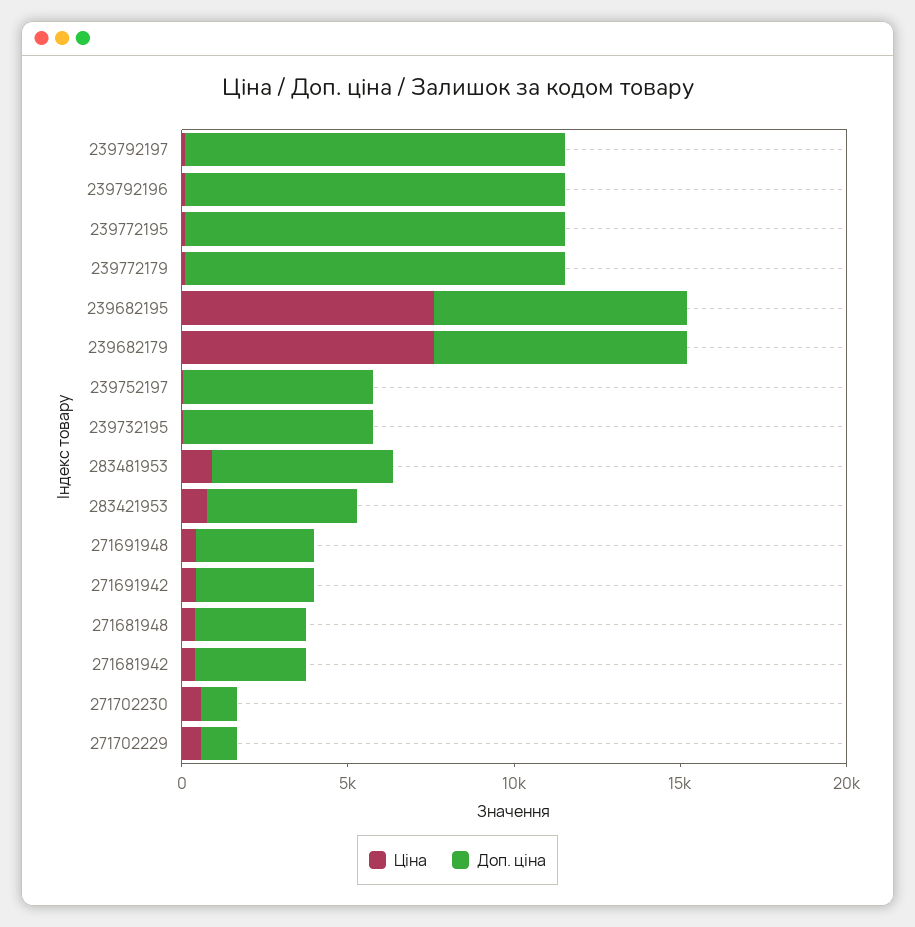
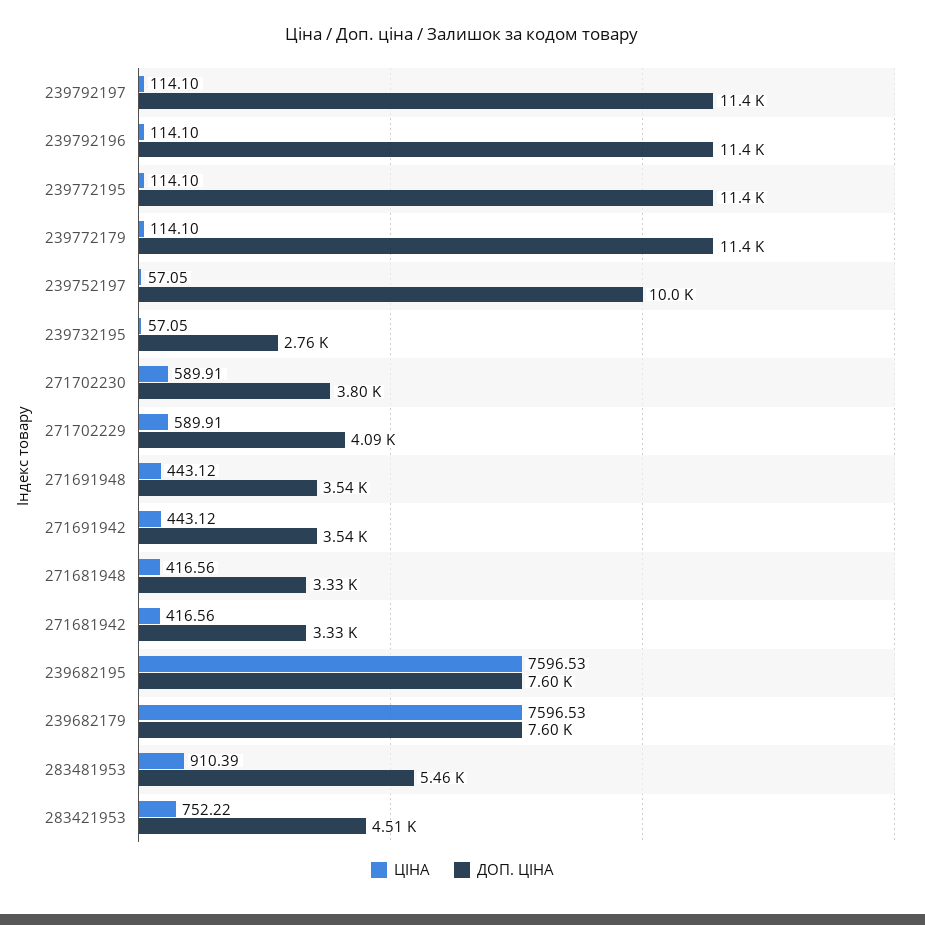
Доп. ціна, 239752197: 6000 -> 10000
Доп. ціна, 239732195: 6000 -> 2760
Доп. ціна, 271702230: 1000 -> 3800
Доп. ціна, 271702229: 1000 -> 4090

